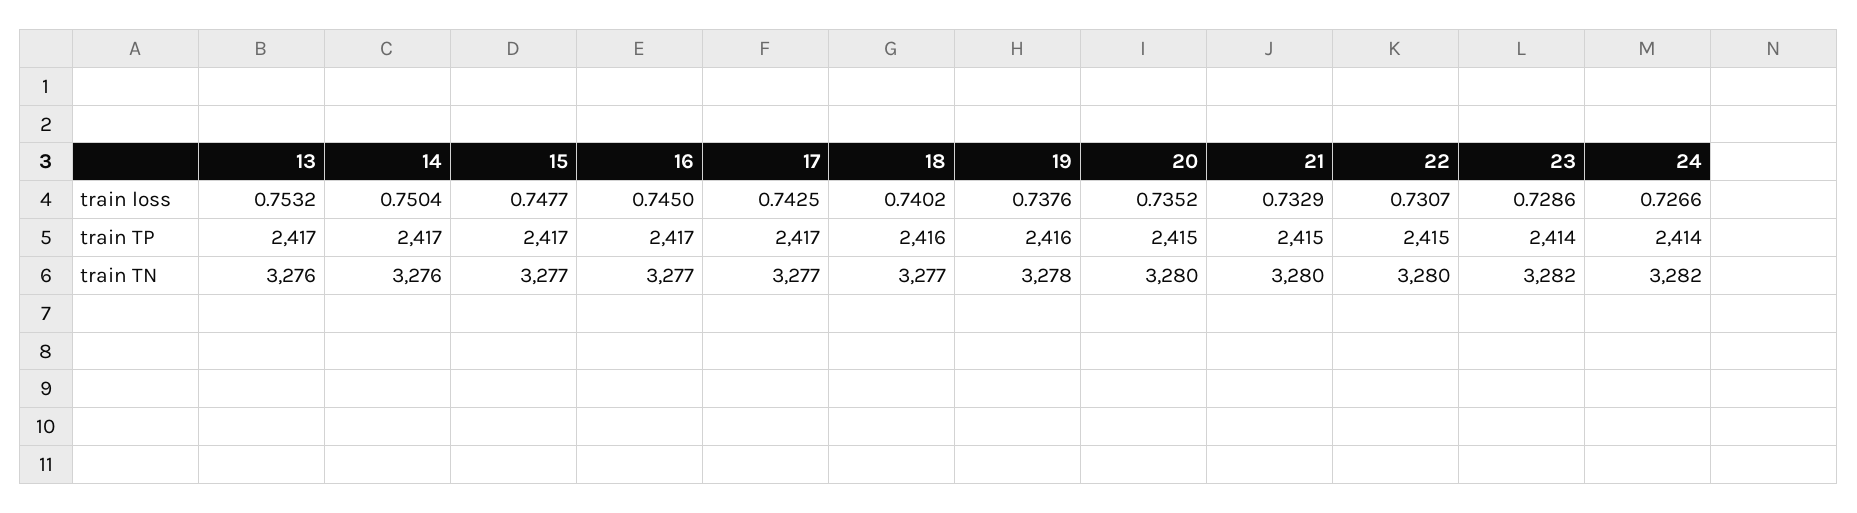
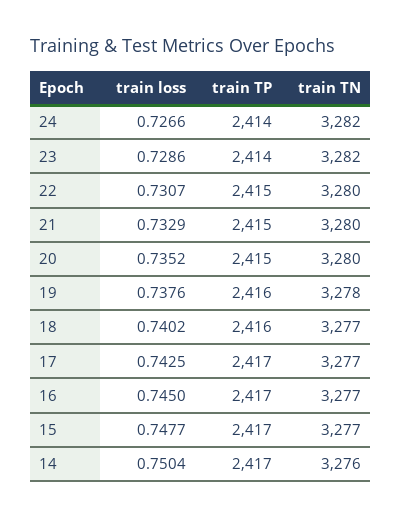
13, train loss: 0.7532 -> none
13, train TP: 2417 -> none
13, train TN: 3276 -> none

